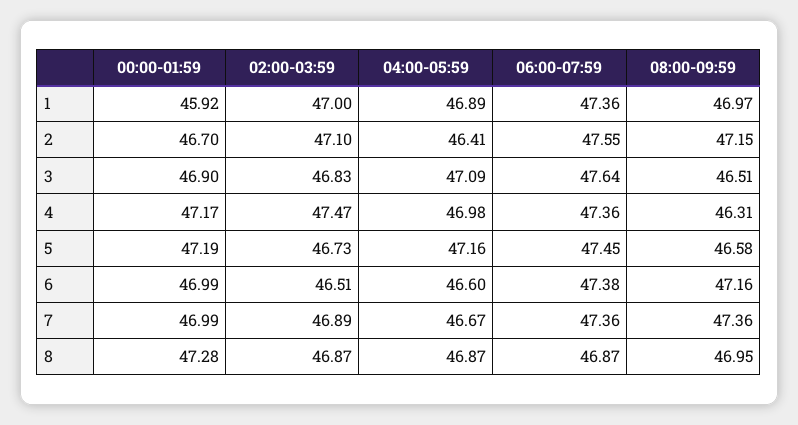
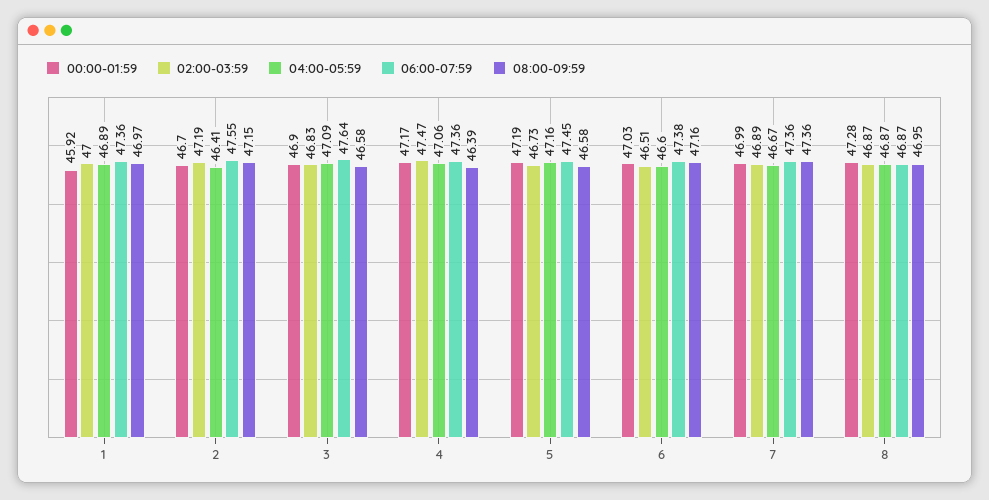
02:00-03:59, 2: 47.1 -> 47.19
08:00-09:59, 3: 46.51 -> 46.58
04:00-05:59, 4: 46.98 -> 47.06
08:00-09:59, 4: 46.31 -> 46.39
00:00-01:59, 6: 46.99 -> 47.03

